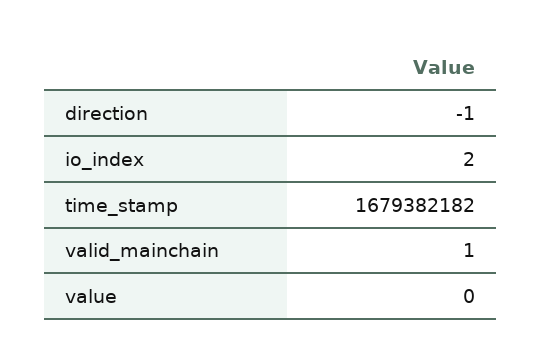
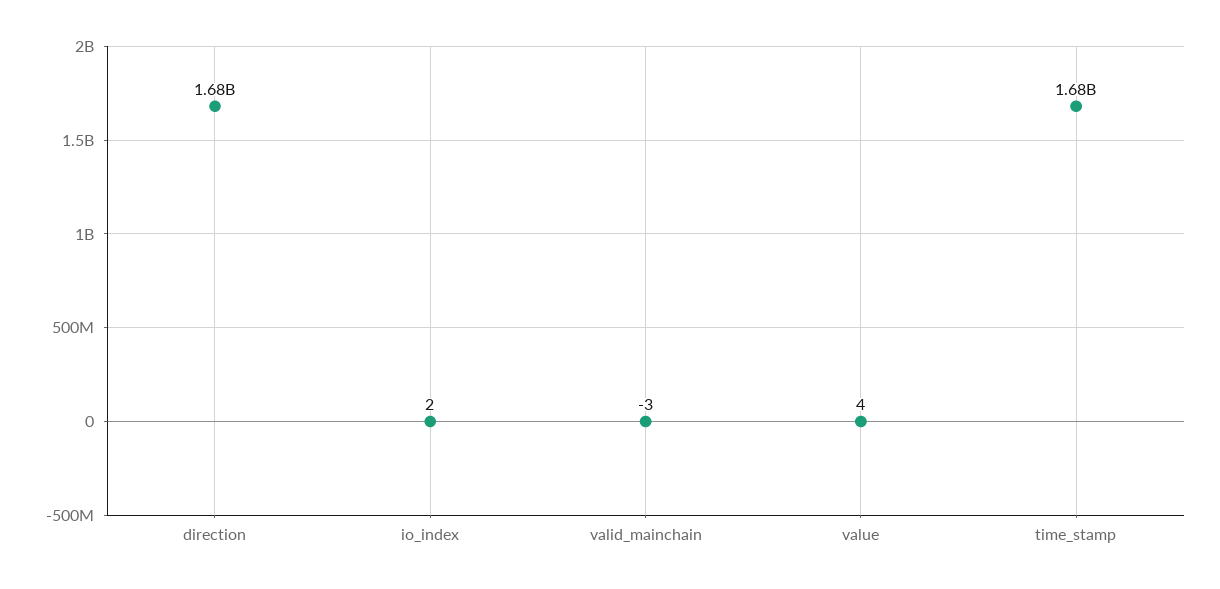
direction: -1 -> 1680000000
valid_mainchain: 1 -> -3
value: 0 -> 4

